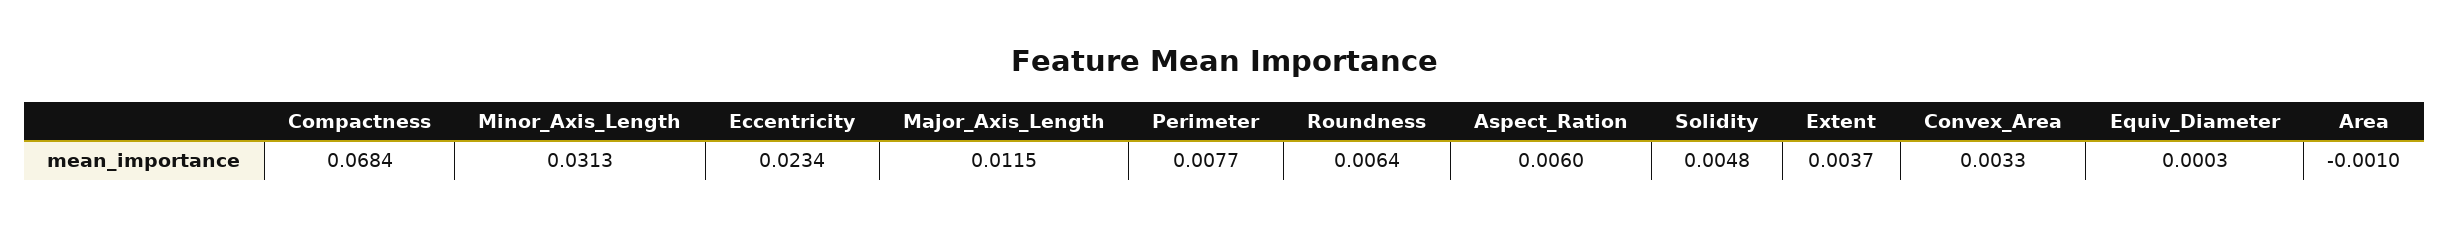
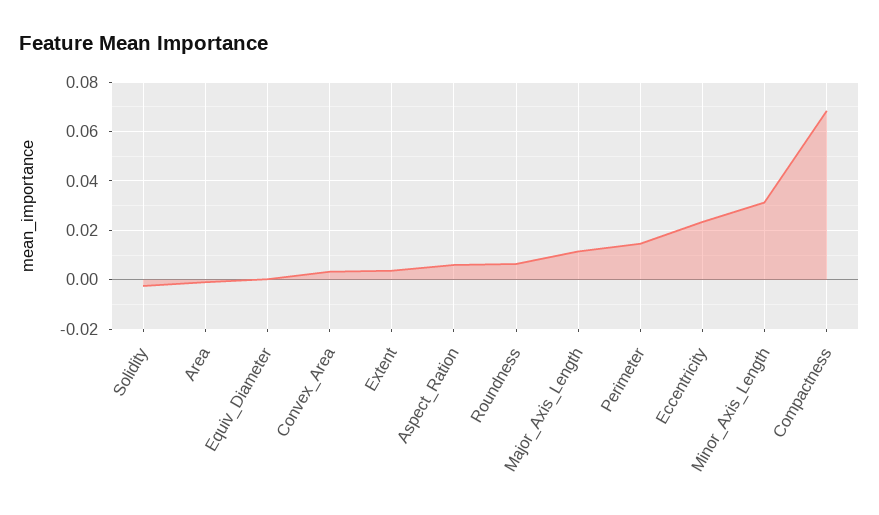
Perimeter: 0.0077 -> 0.015
Solidity: 0.0048 -> -0.0025

